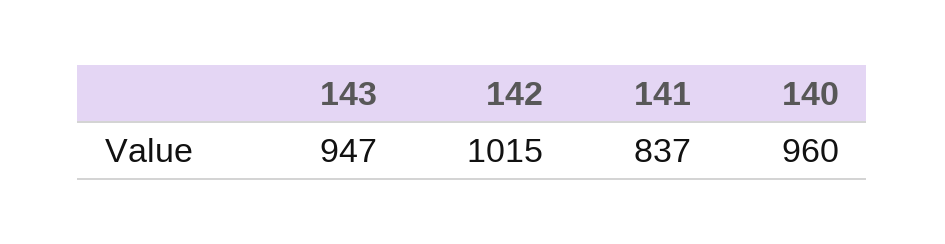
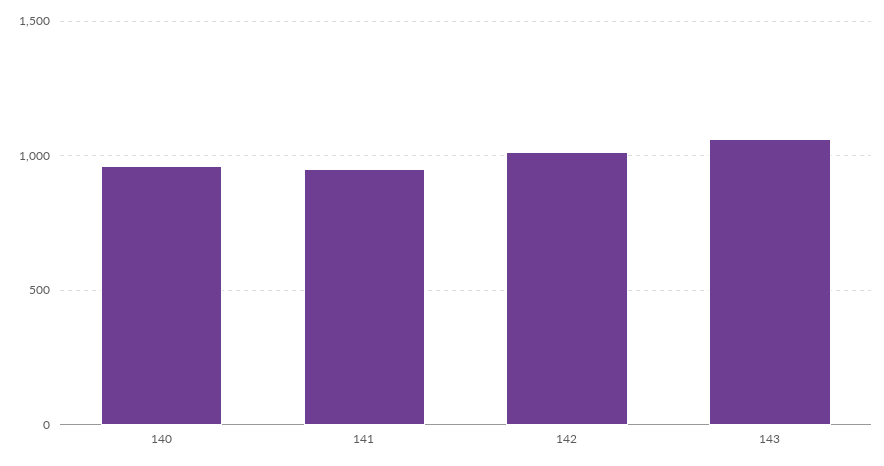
143: 947 -> 1050
141: 837 -> 950

